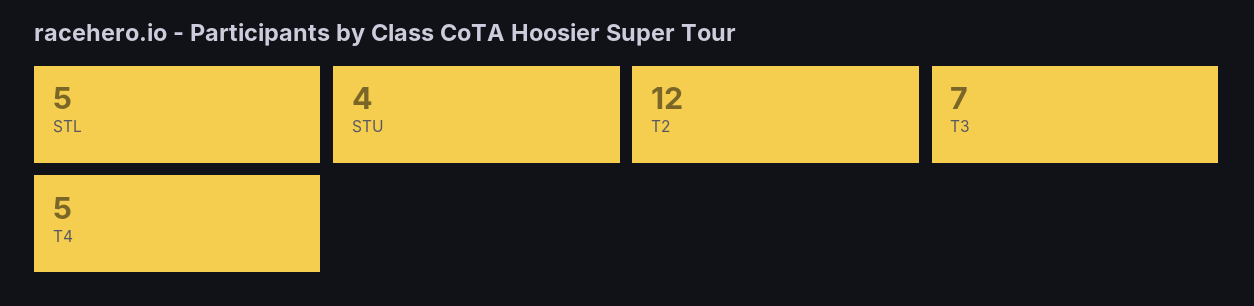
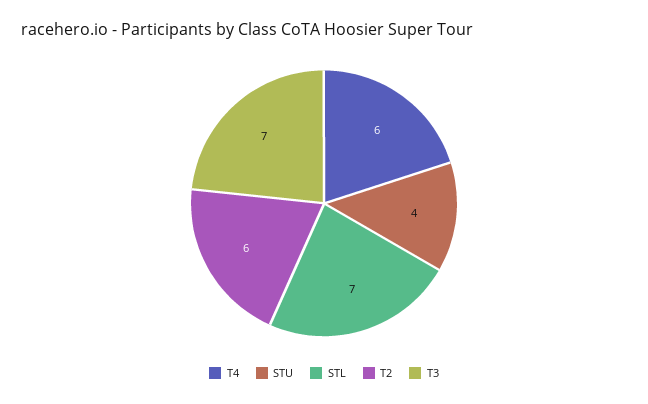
STL: 5 -> 7
T2: 12 -> 6
T4: 5 -> 6

